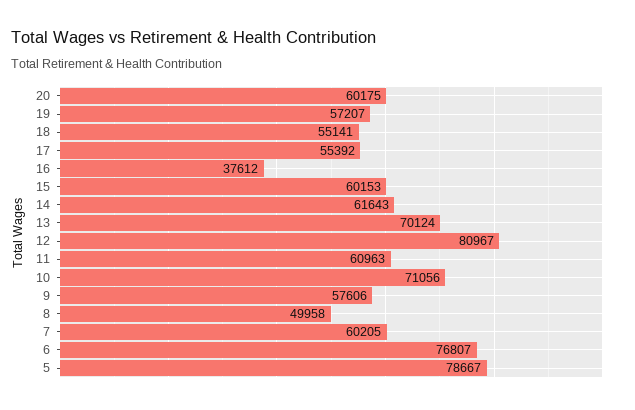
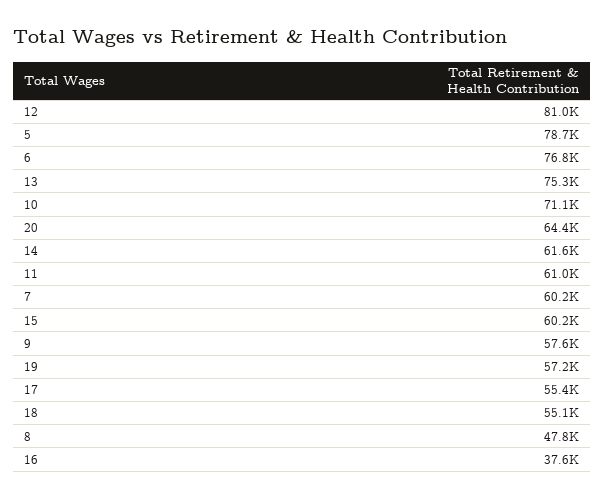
20: 60175 -> 64400
13: 70124 -> 75300
8: 49958 -> 47800

